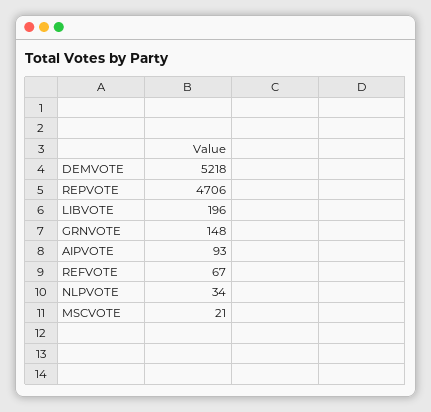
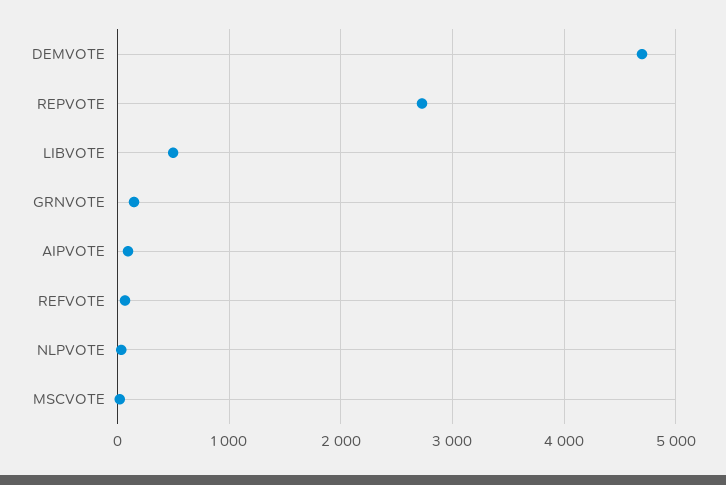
DEMVOTE: 5218 -> 4700
REPVOTE: 4706 -> 2700
LIBVOTE: 196 -> 500

